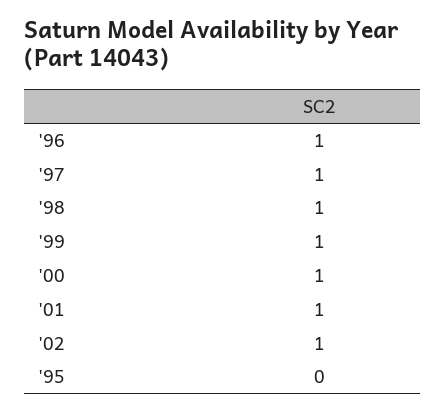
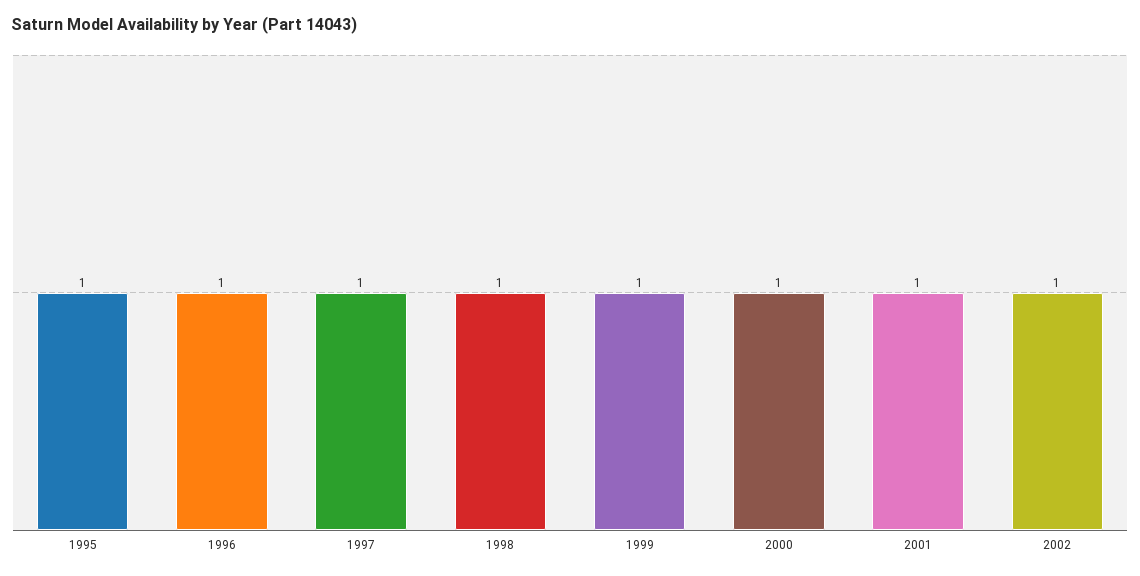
'95: 0 -> 1

